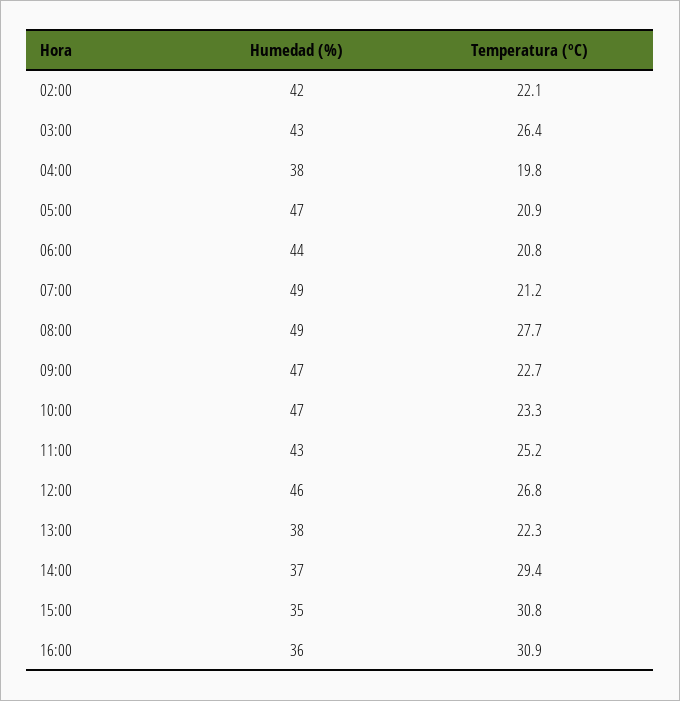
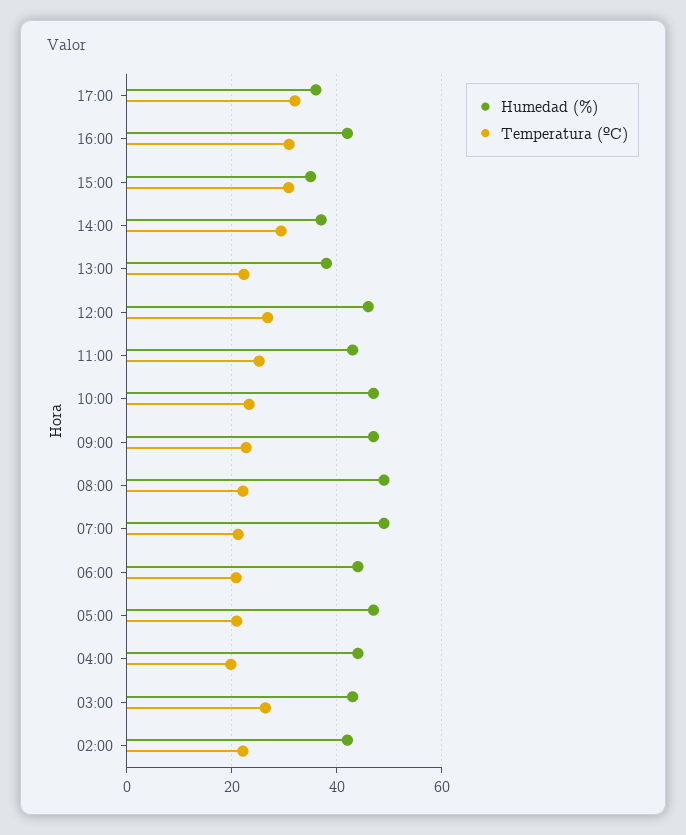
Humedad (%), 04:00: 38 -> 44
Temperatura (ºC), 08:00: 27.7 -> 22
Humedad (%), 16:00: 36 -> 42
Humedad (%), 17:00: none -> 36
Temperatura (ºC), 17:00: none -> 32

